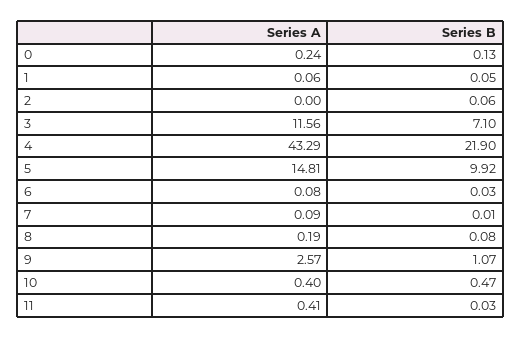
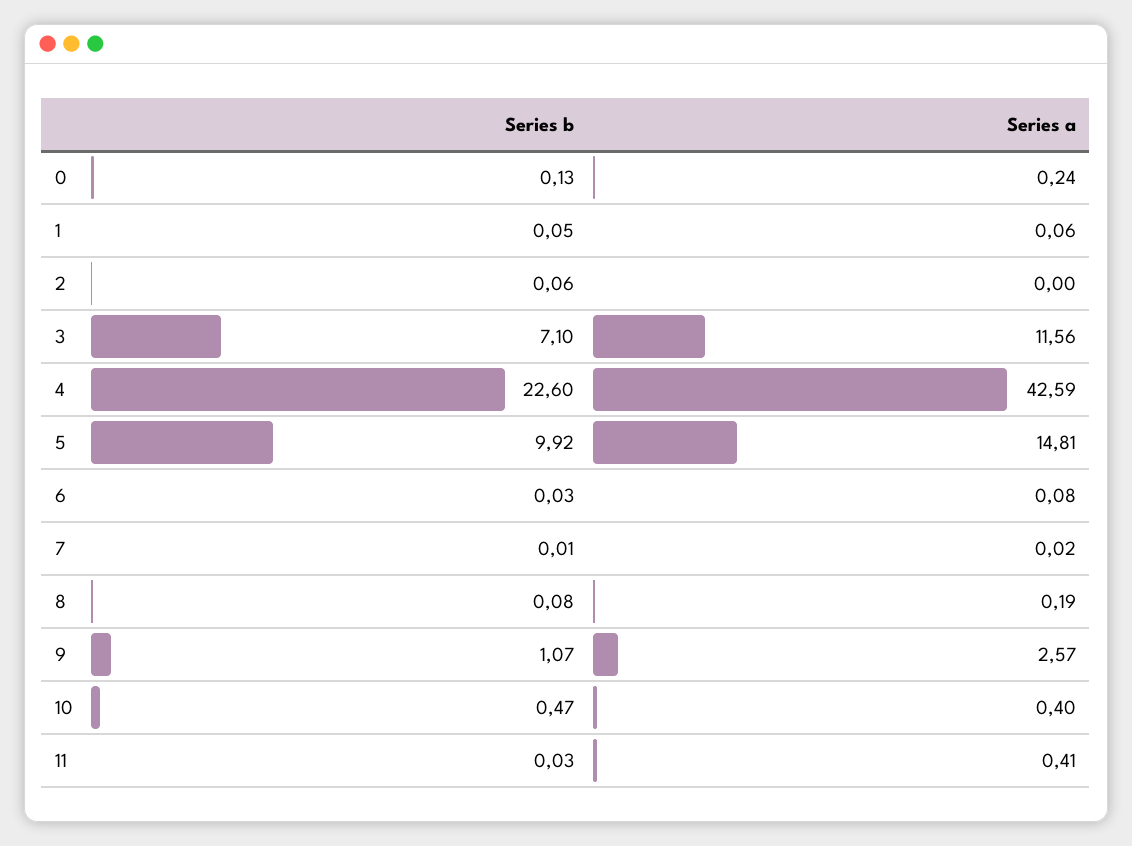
Series A, 4: 43.29 -> 42.59
Series B, 4: 21.9 -> 22.6
Series A, 7: 0.09 -> 0.02

